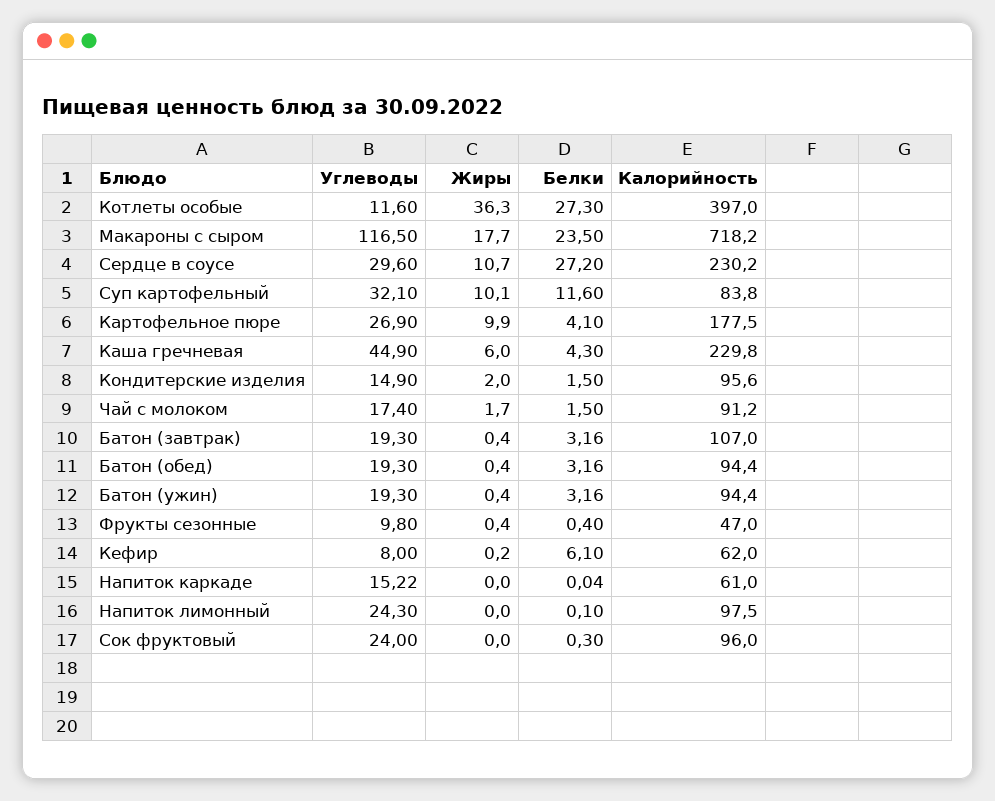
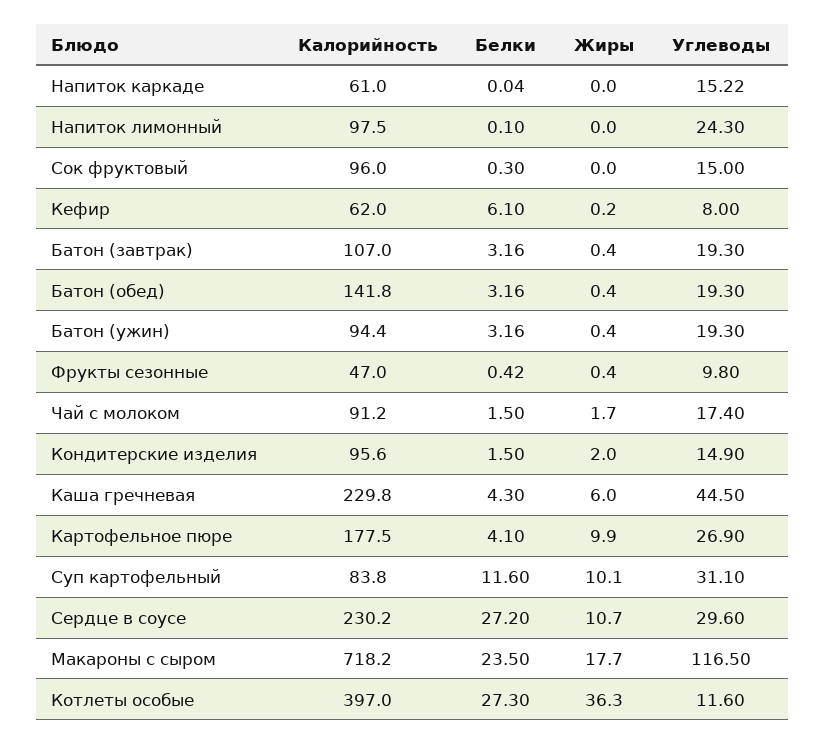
Углеводы, Суп картофельный: 32.1 -> 31.1
Углеводы, Каша гречневая: 44.9 -> 44.5
Калорийность, Батон (обед): 94.4 -> 141.8
Белки, Фрукты сезонные: 0.4 -> 0.42
Углеводы, Сок фруктовый: 24 -> 15

